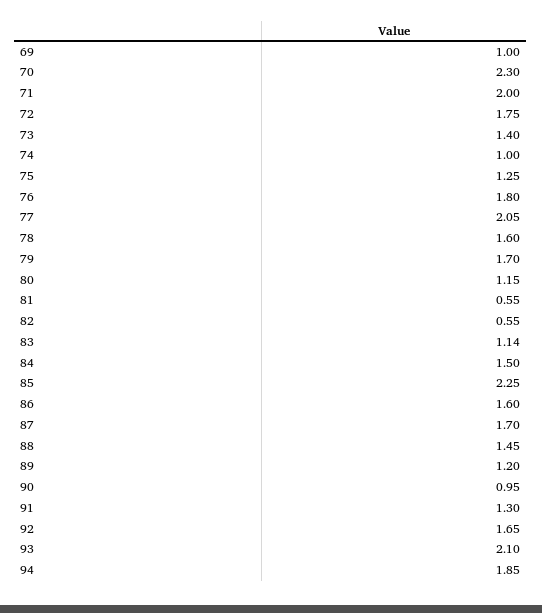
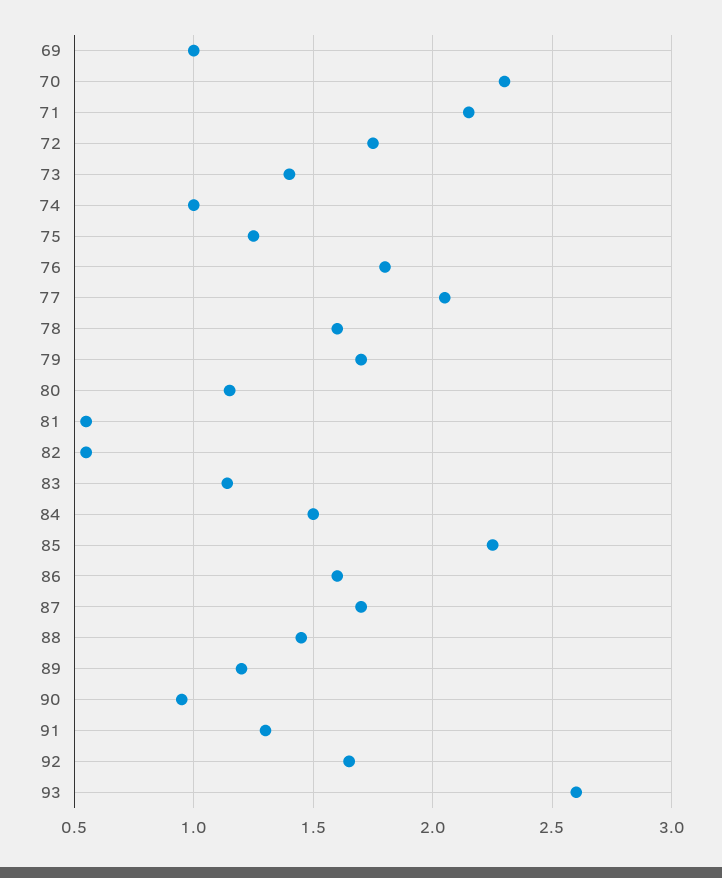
71: 2 -> 2.15
93: 2.1 -> 2.6
94: 1.85 -> none

